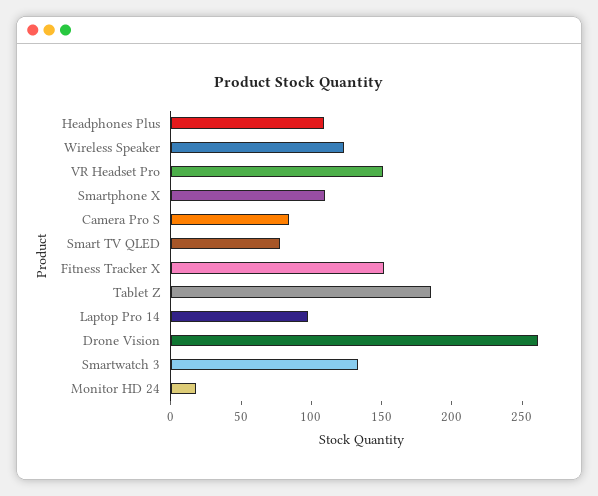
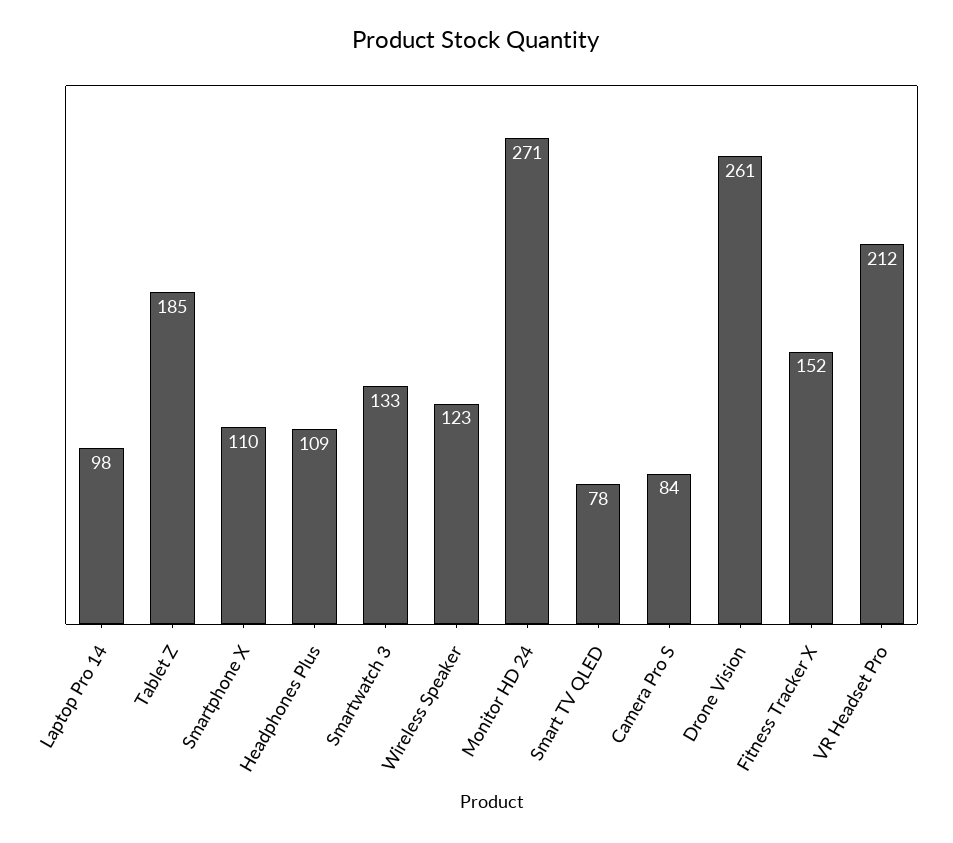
VR Headset Pro: 150 -> 212
Monitor HD 24: 20 -> 271

